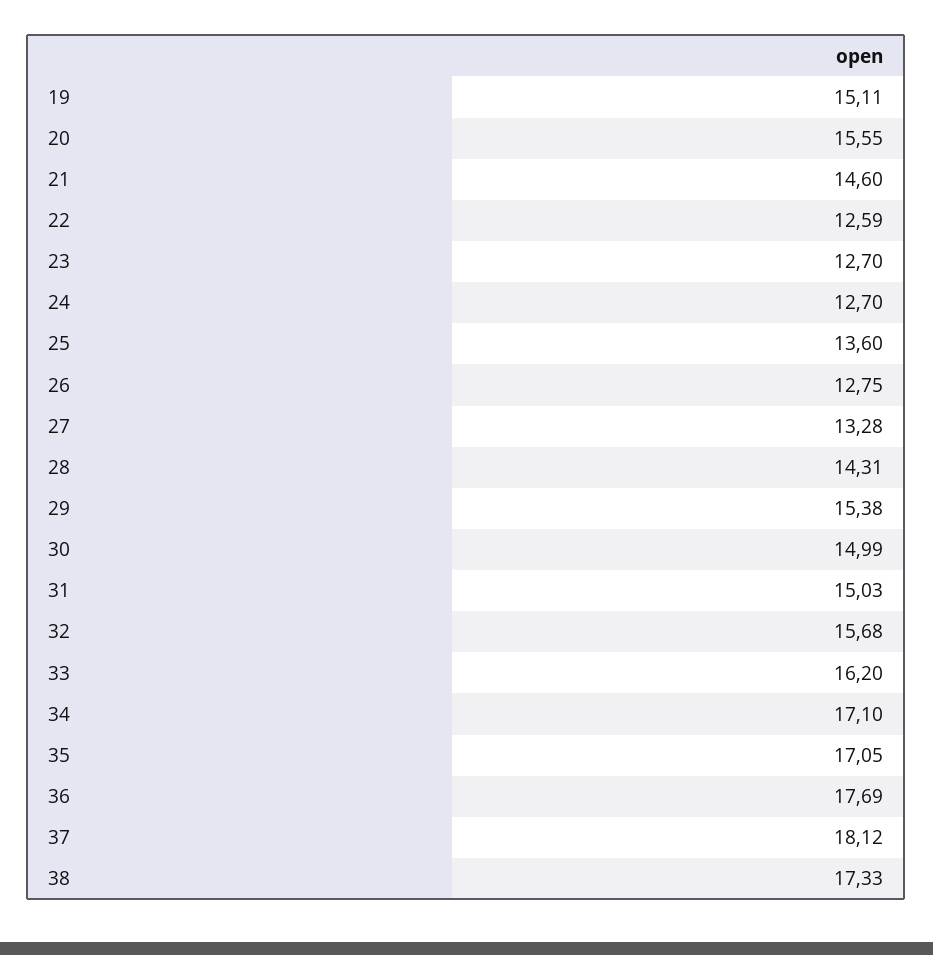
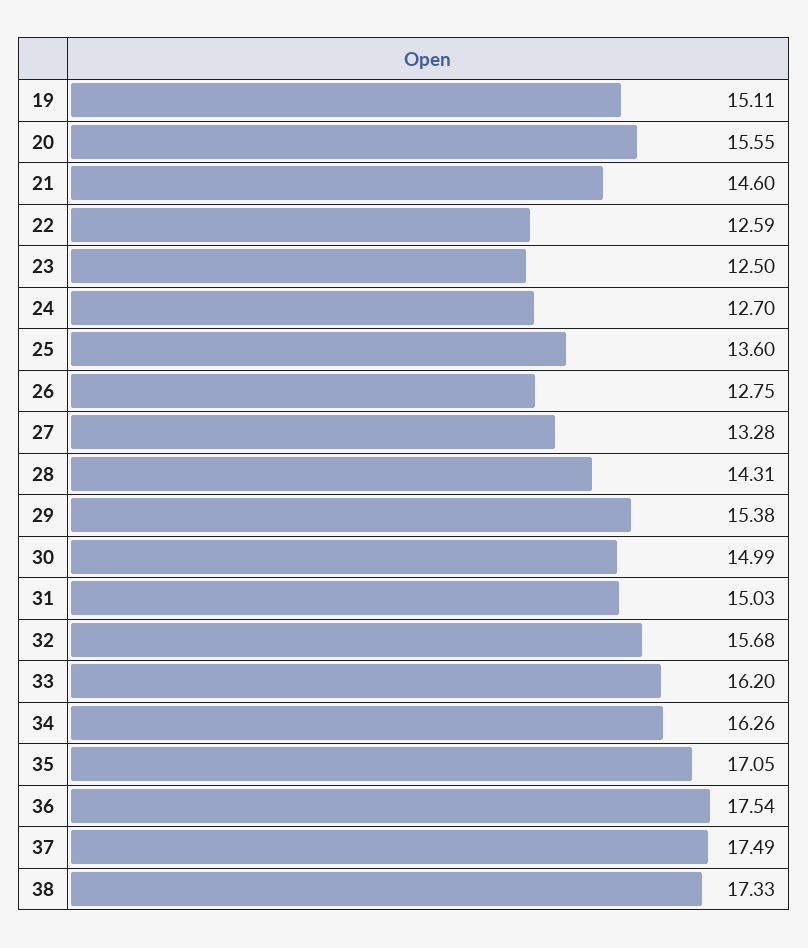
23: 12.7 -> 12.5
34: 17.1 -> 16.26
36: 17.69 -> 17.54
37: 18.12 -> 17.49

